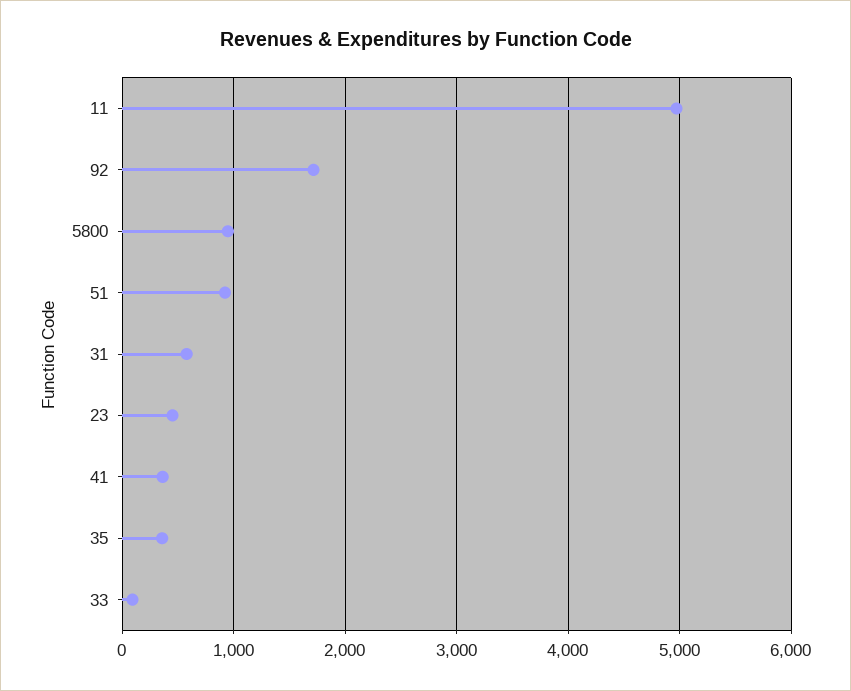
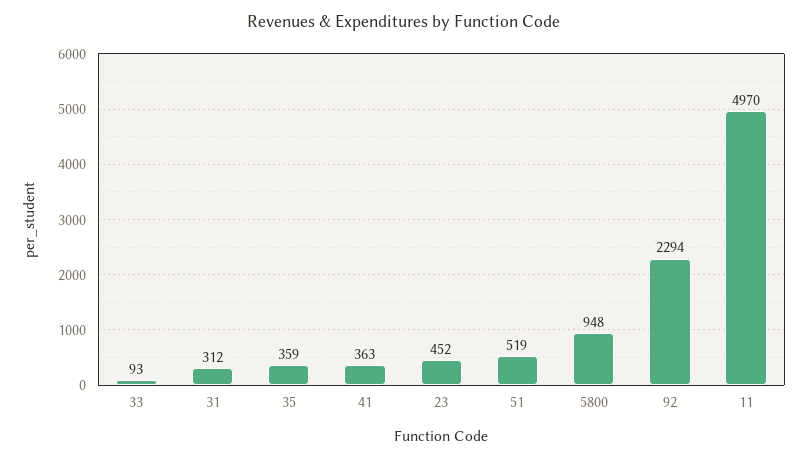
92: 1700 -> 2294
51: 900 -> 519
31: 600 -> 312

